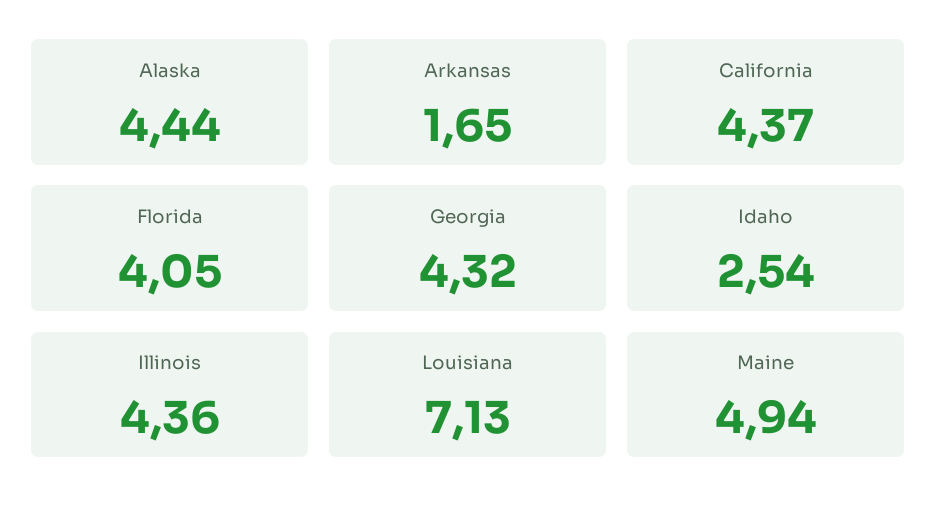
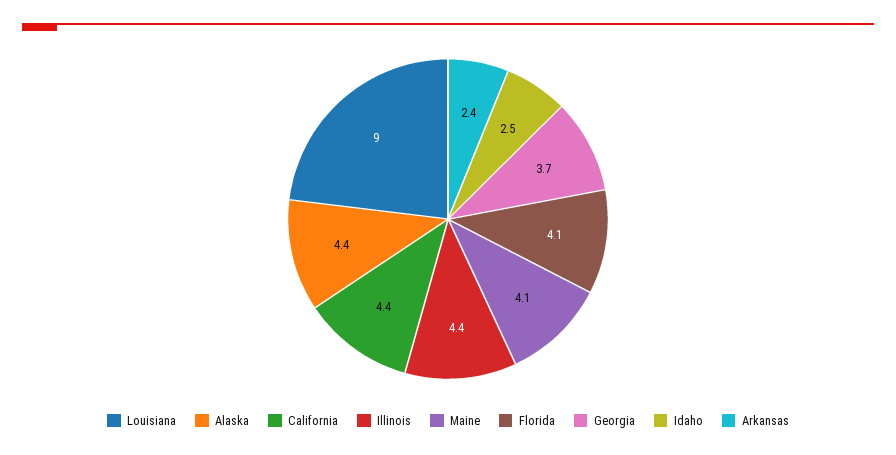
Arkansas: 1.65 -> 2.4
Georgia: 4.32 -> 3.7
Louisiana: 7.13 -> 9
Maine: 4.94 -> 4.1

